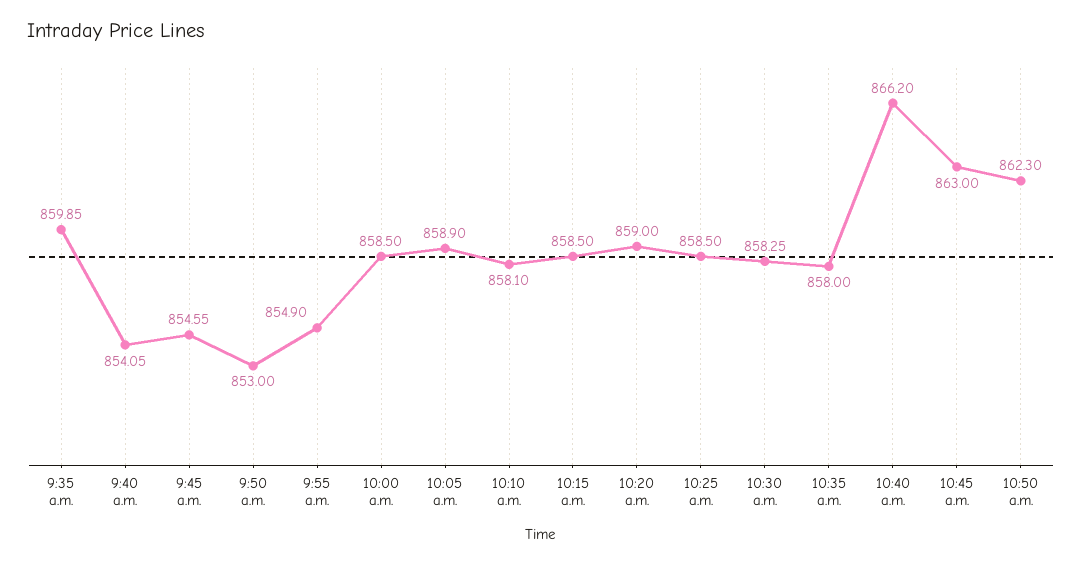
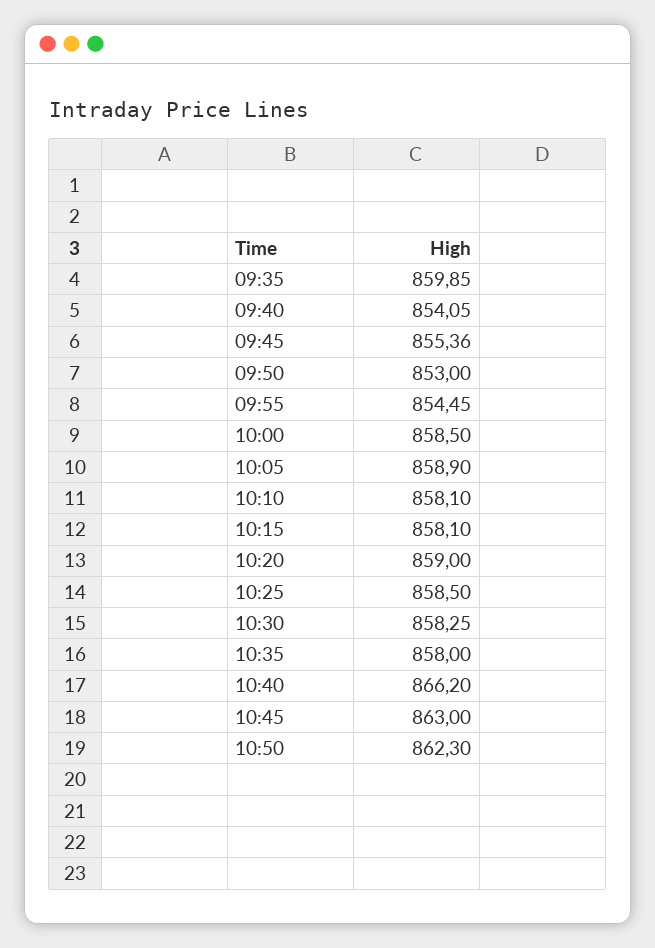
9:45 a.m.: 854.55 -> 855.36
9:55 a.m.: 854.9 -> 854.45
10:15 a.m.: 858.5 -> 858.1

